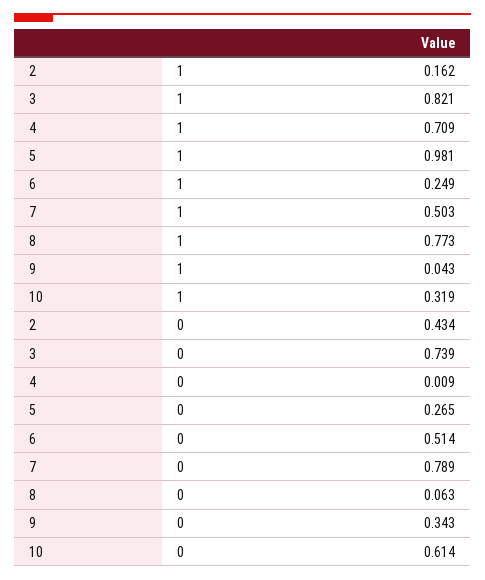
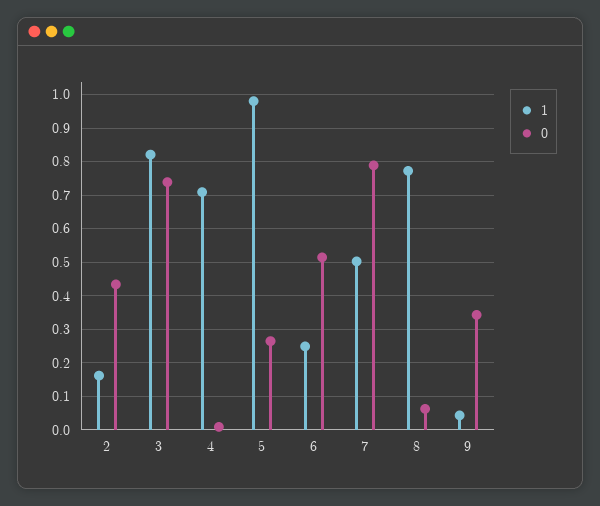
1, 10: 0.319 -> none
0, 10: 0.614 -> none

